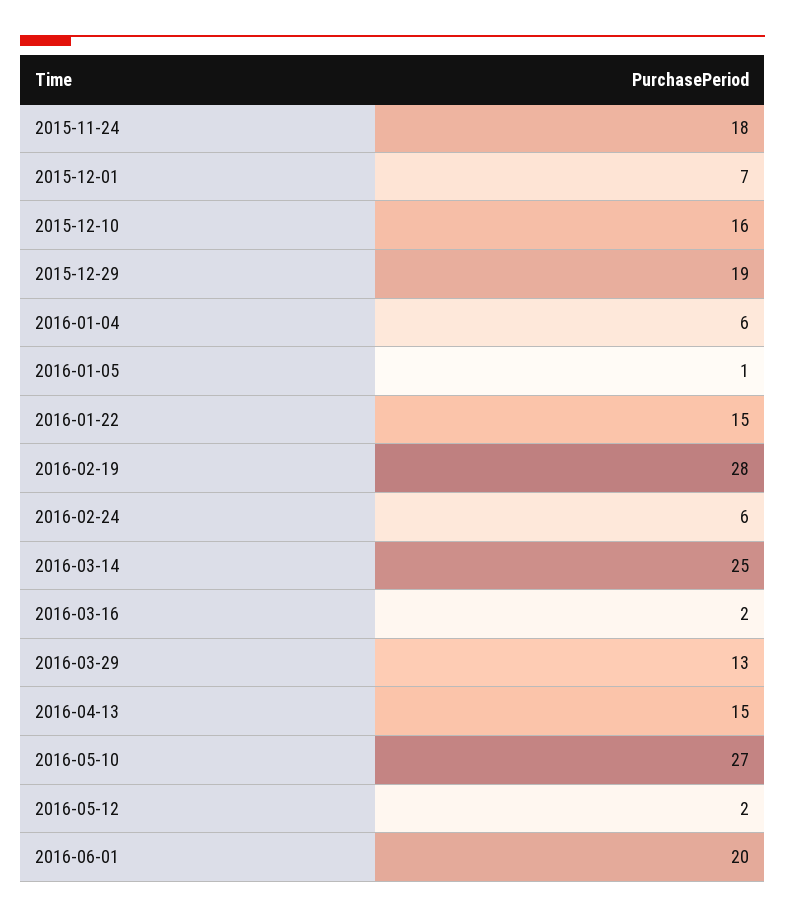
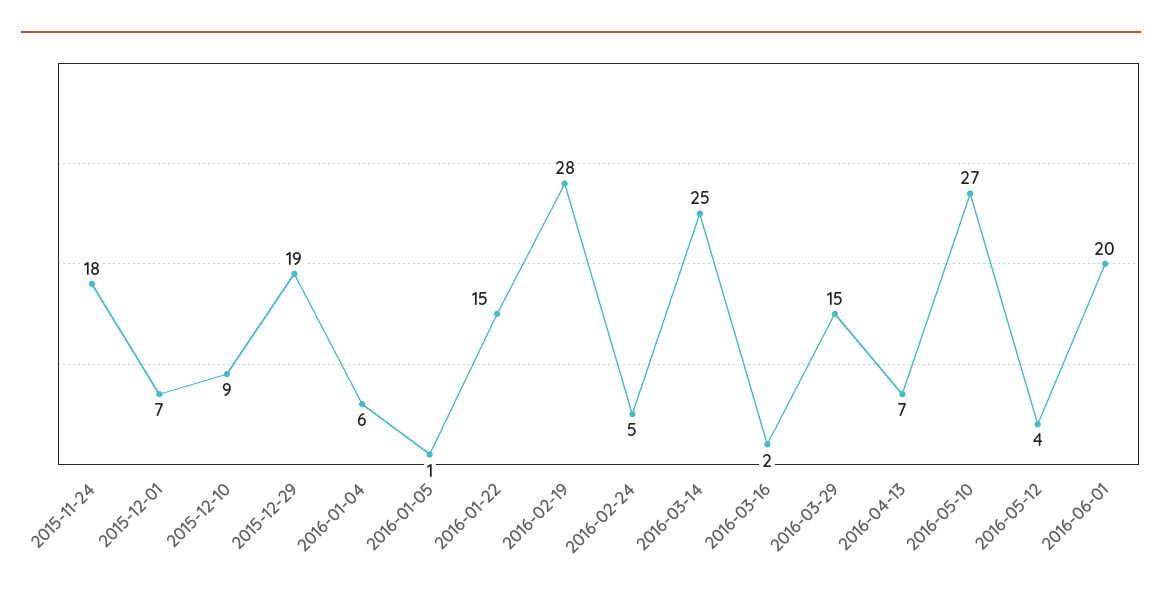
2015-12-10: 16 -> 9
2016-02-24: 6 -> 5
2016-03-29: 13 -> 15
2016-04-13: 15 -> 7
2016-05-12: 2 -> 4

